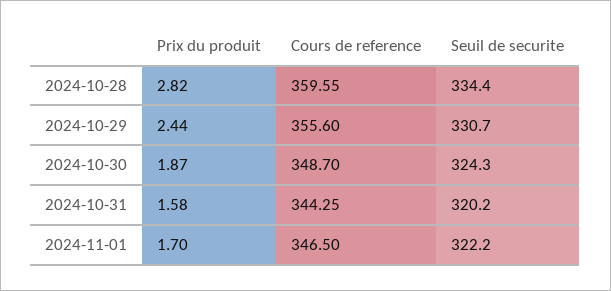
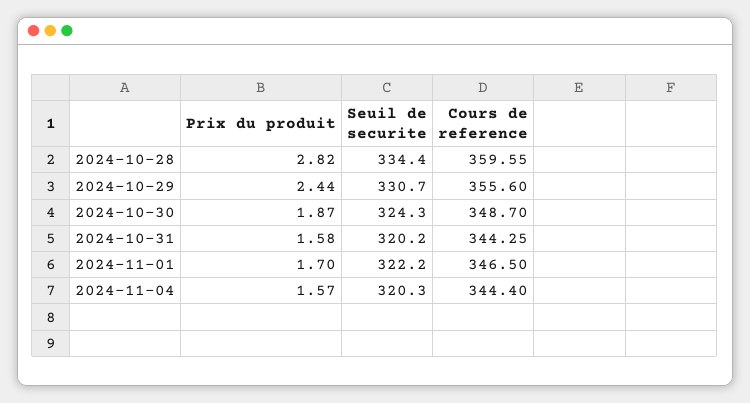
Prix du produit, 2024-11-04: none -> 1.57
Seuil de securite, 2024-11-04: none -> 320.3
Cours de reference, 2024-11-04: none -> 344.4

